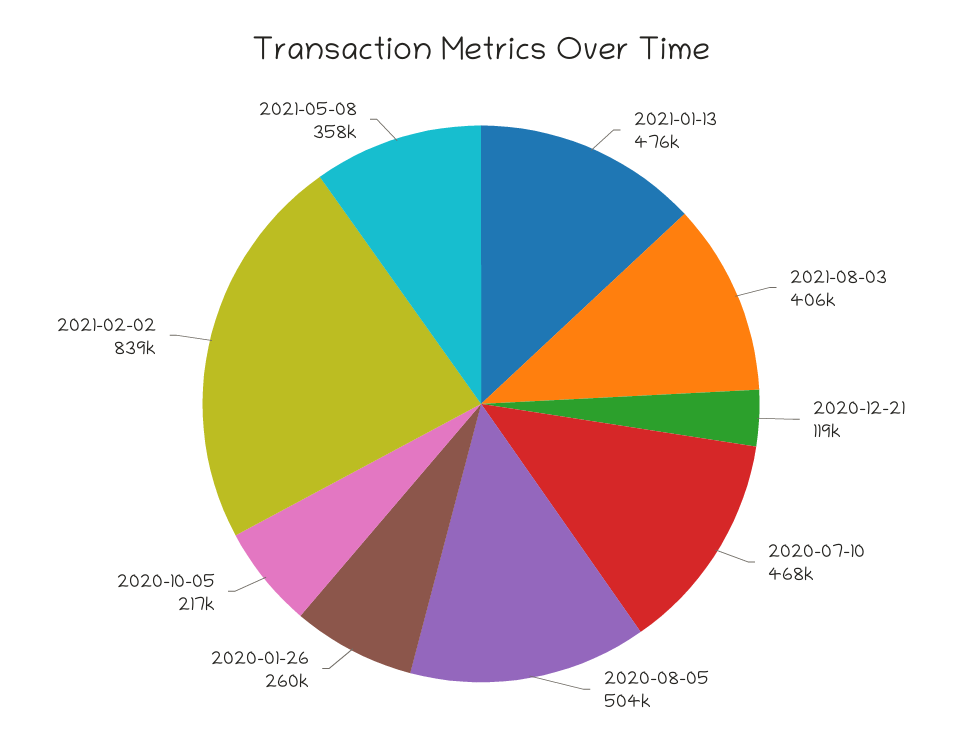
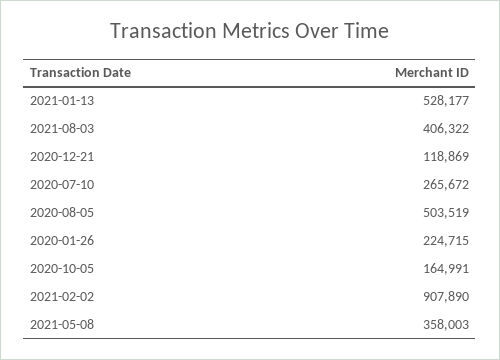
2021-01-13: 476000 -> 528177
2020-07-10: 468000 -> 265672
2020-01-26: 260000 -> 224715
2020-10-05: 217000 -> 164991
2021-02-02: 839000 -> 907890

